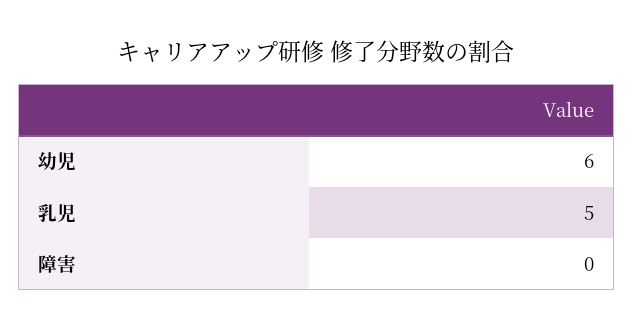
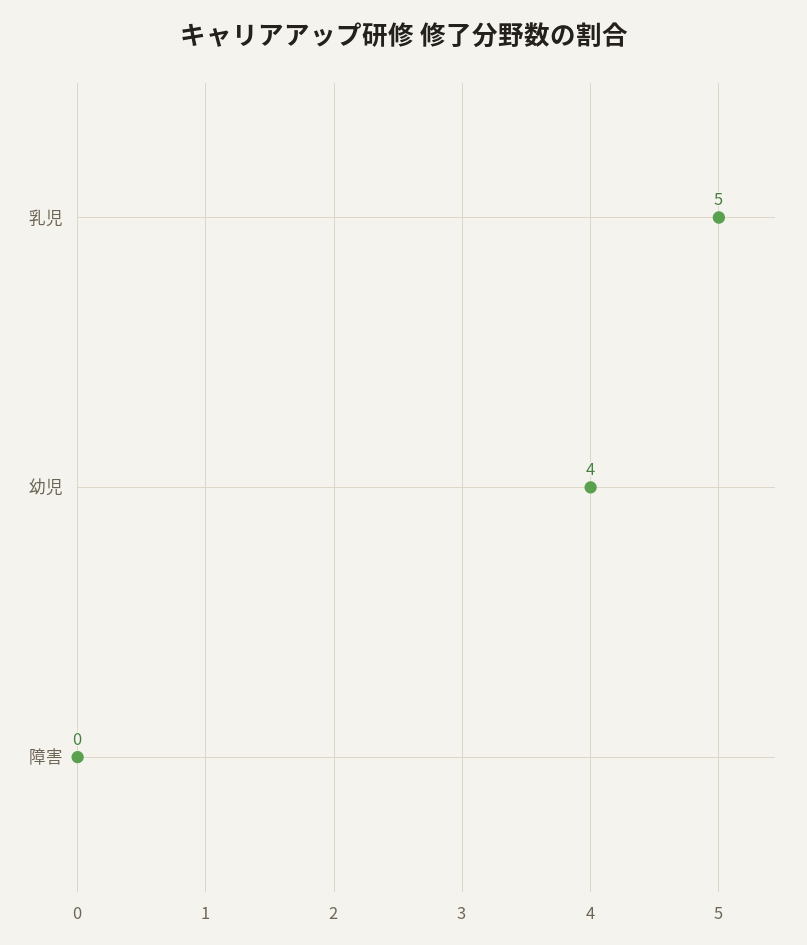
幼児: 6 -> 4

